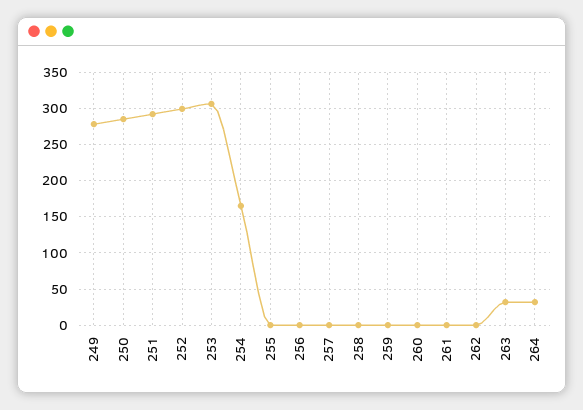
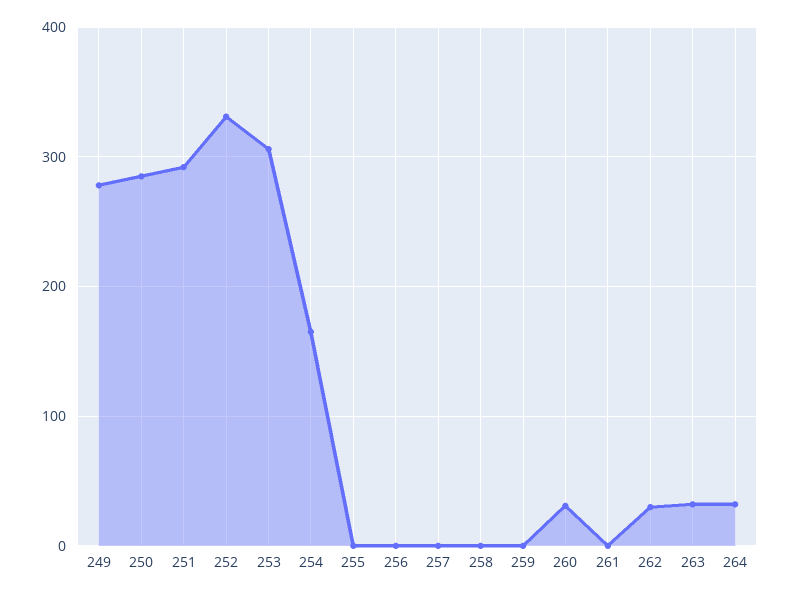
252: 300 -> 330
260: 0 -> 30
262: 0 -> 30

